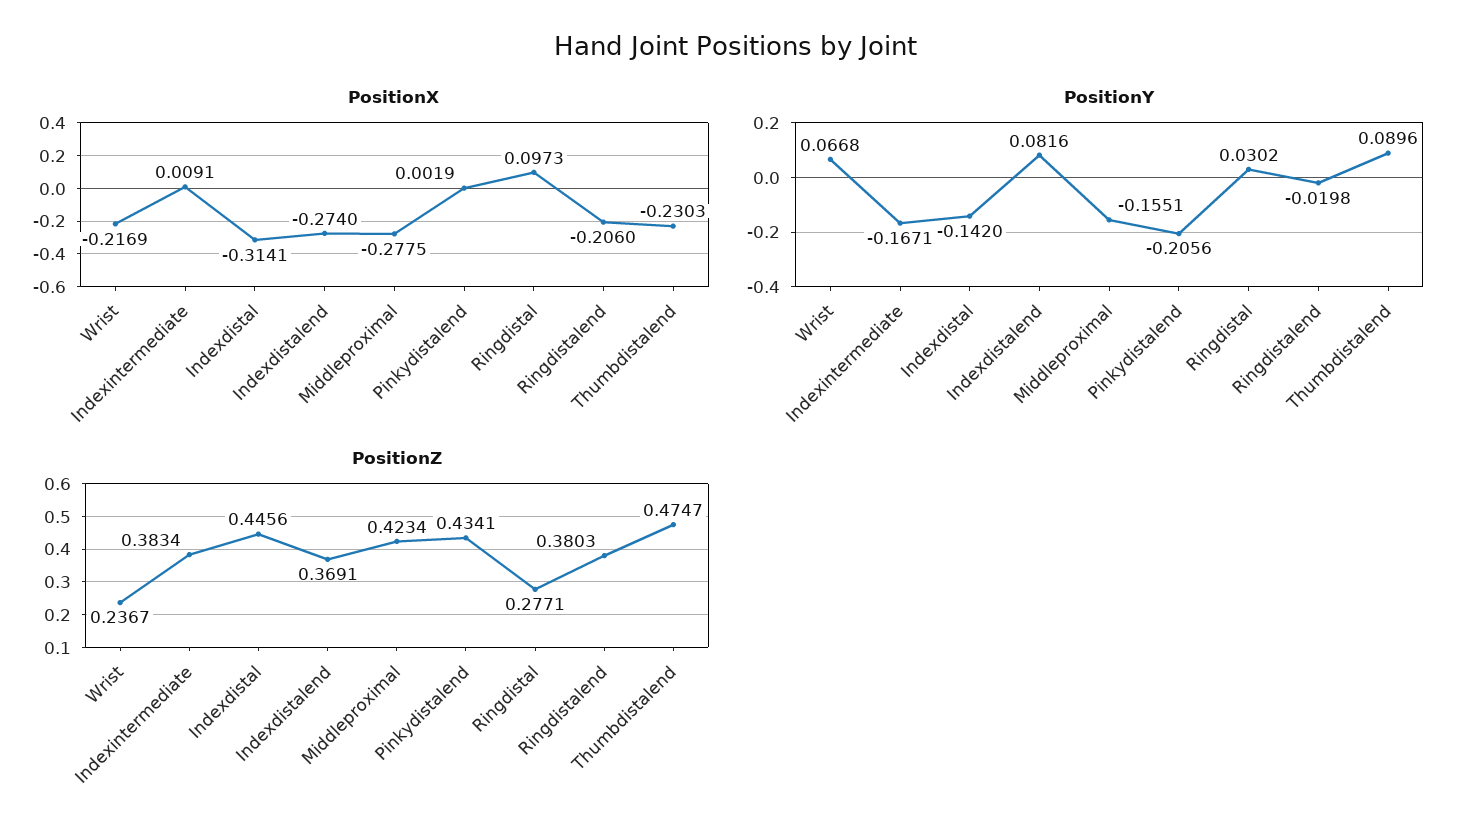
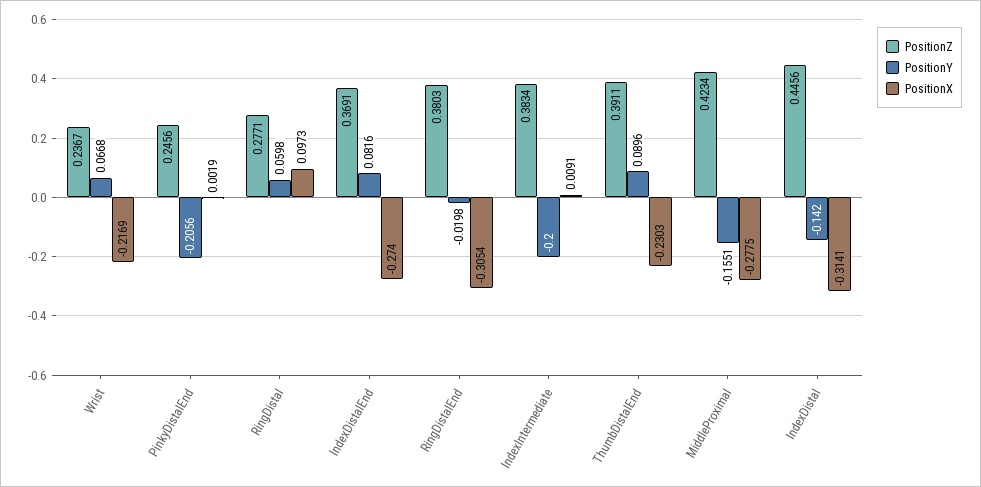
PositionX, Ringdistalend: -0.206 -> -0.3054
PositionY, Indexintermediate: -0.1671 -> -0.2
PositionY, Ringdistal: 0.0302 -> 0.0598
PositionZ, Pinkydistalend: 0.4341 -> 0.2456
PositionZ, Thumbdistalend: 0.4747 -> 0.3911

